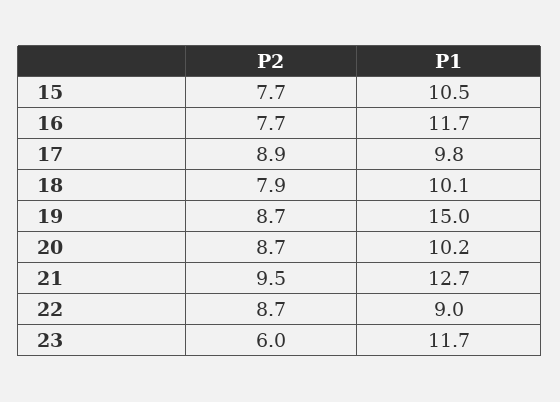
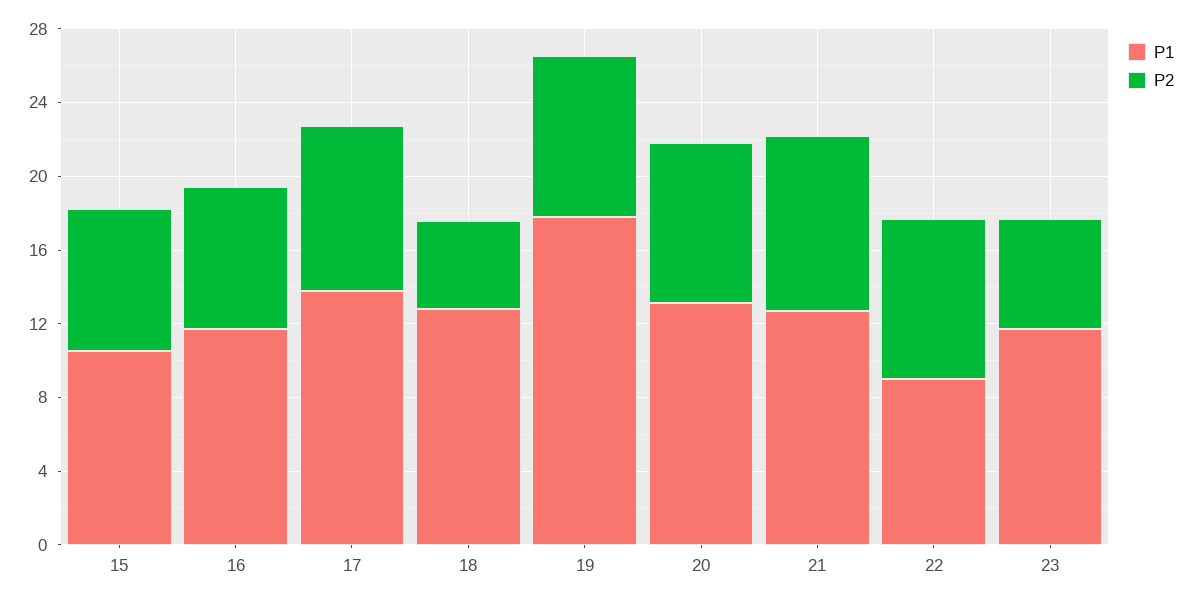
P1, 17: 9.8 -> 14
P2, 18: 7.9 -> 5
P1, 18: 10.1 -> 13
P1, 19: 15 -> 18
P1, 20: 10.2 -> 13

